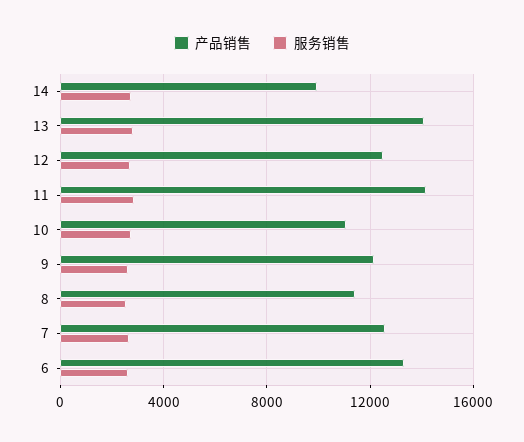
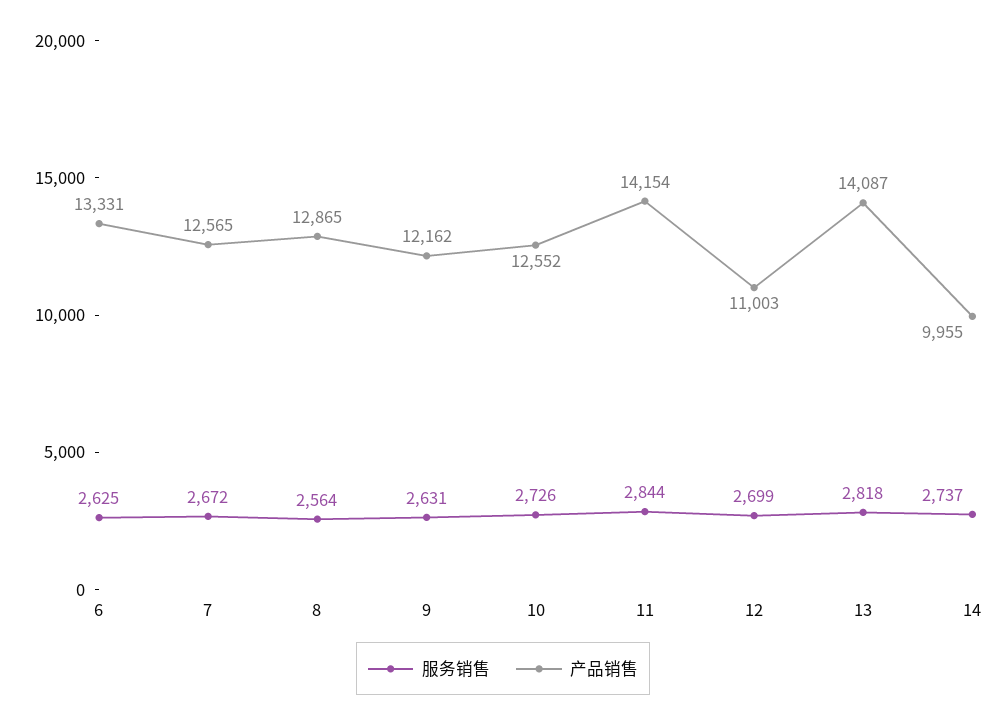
产品销售, 12: 12500 -> 11003
产品销售, 10: 11000 -> 12552
产品销售, 8: 11500 -> 12865

